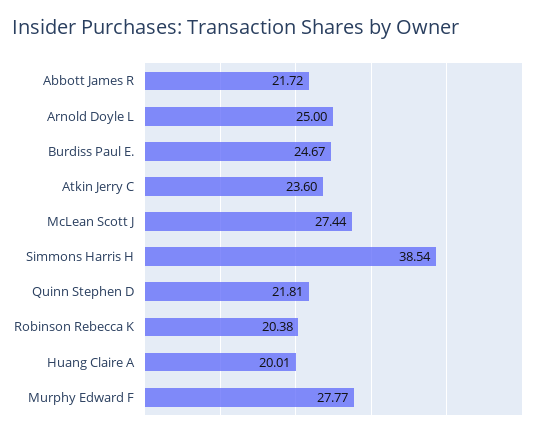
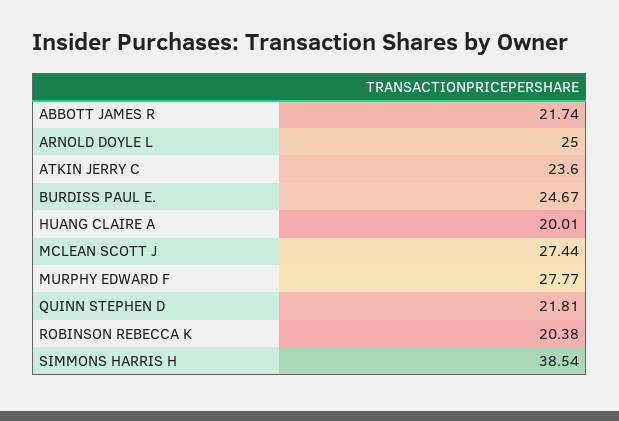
Abbott James R: 21.72 -> 21.74

